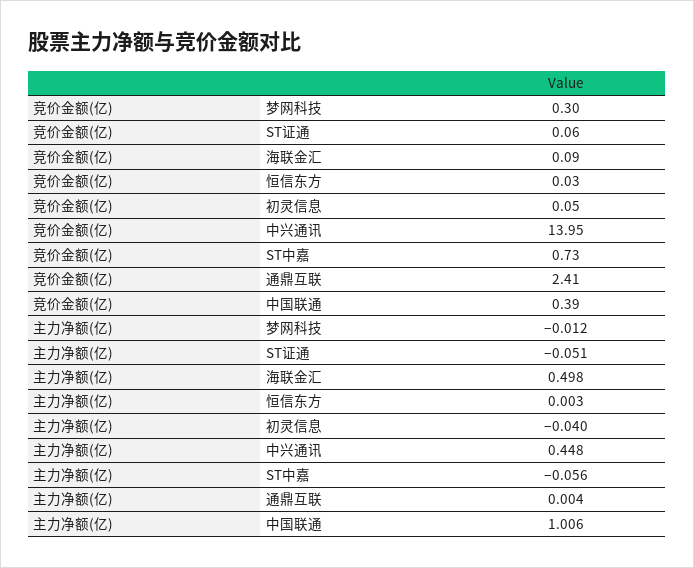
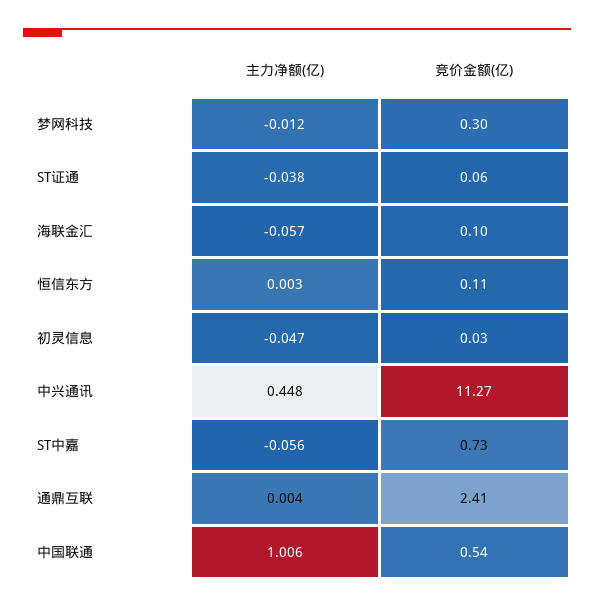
竞价金额(亿), 海联金汇: 0.09 -> 0.1
竞价金额(亿), 恒信东方: 0.03 -> 0.11
竞价金额(亿), 初灵信息: 0.05 -> 0.03
竞价金额(亿), 中兴通讯: 13.95 -> 11.27
竞价金额(亿), 中国联通: 0.39 -> 0.54
主力净额(亿), ST证通: -0.051 -> -0.038
主力净额(亿), 海联金汇: 0.498 -> -0.057
主力净额(亿), 初灵信息: -0.04 -> -0.047

